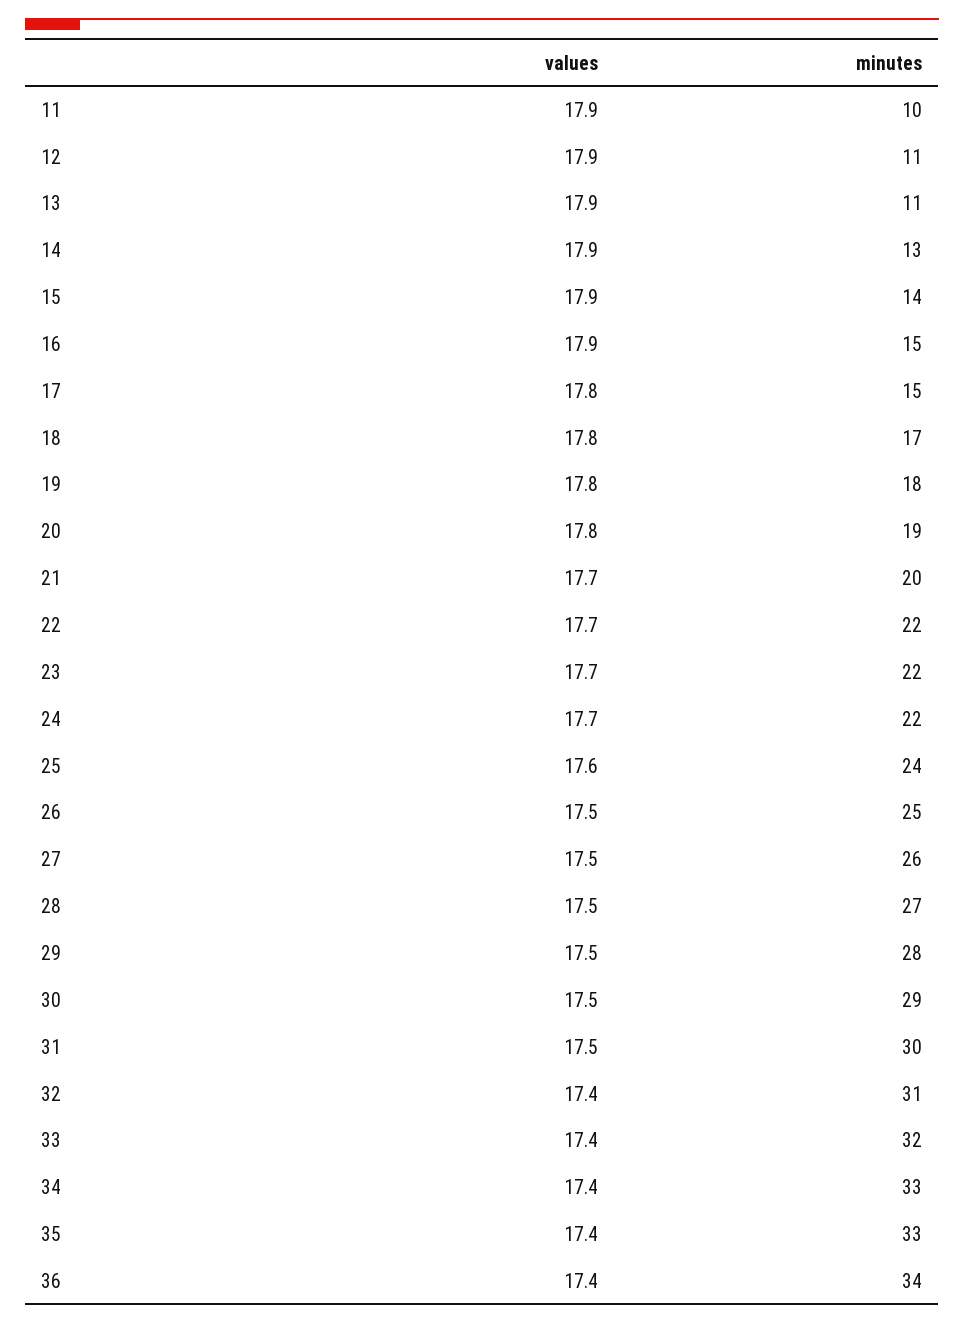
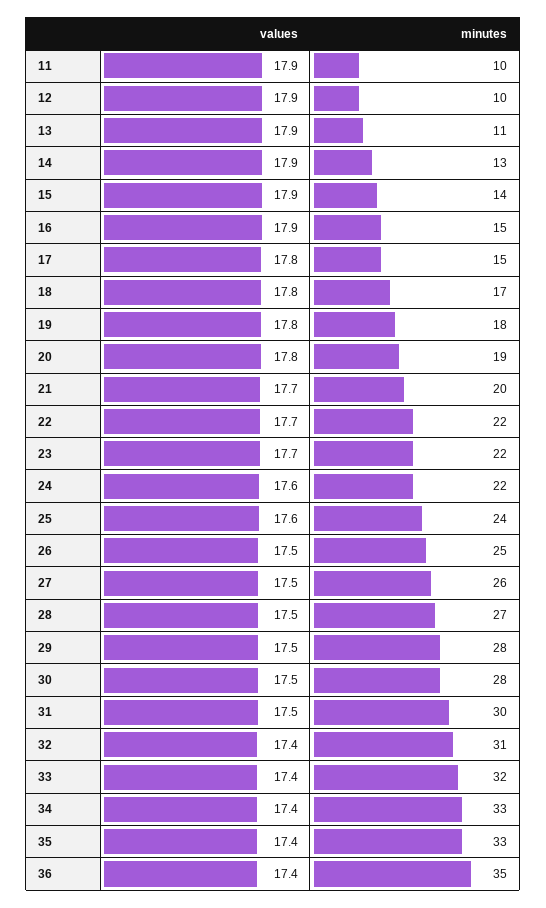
minutes, 12: 11 -> 10
values, 24: 17.7 -> 17.6
minutes, 30: 29 -> 28
minutes, 36: 34 -> 35

